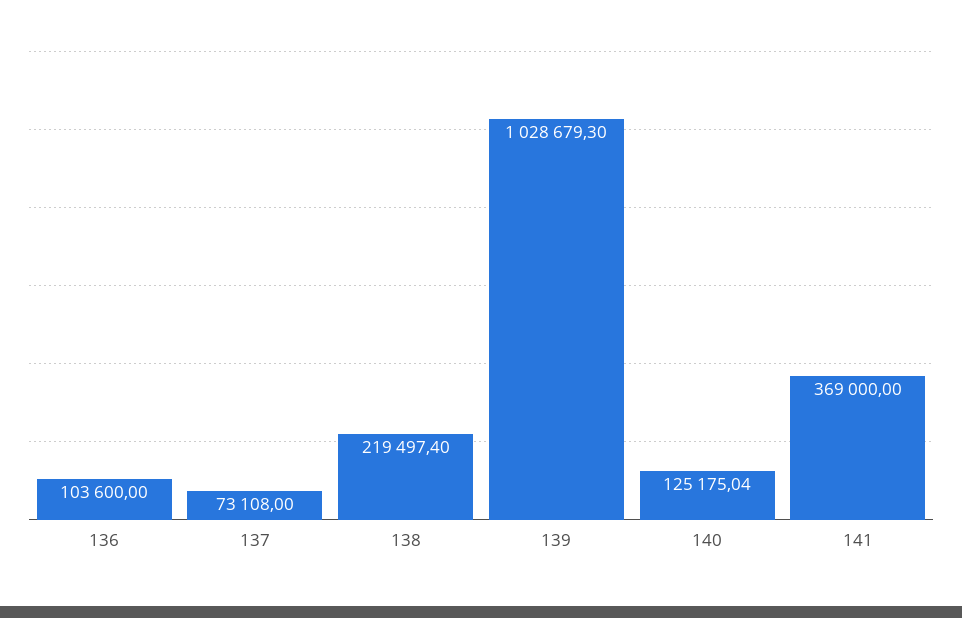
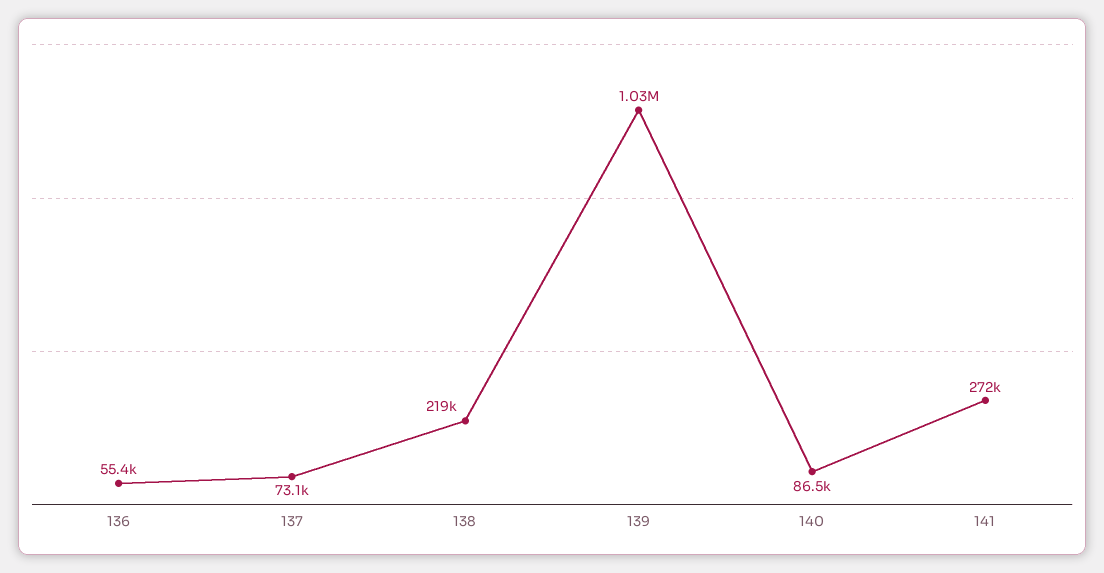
136: 103600 -> 55400
140: 125175.04 -> 86500
141: 369000 -> 272000

